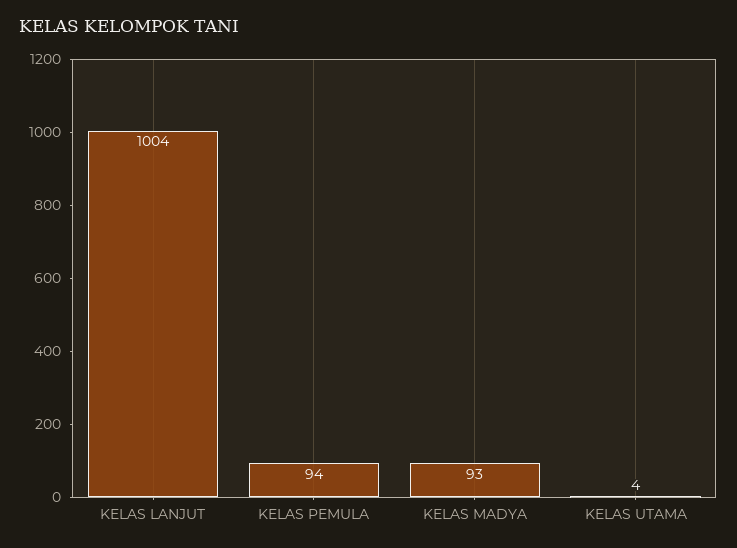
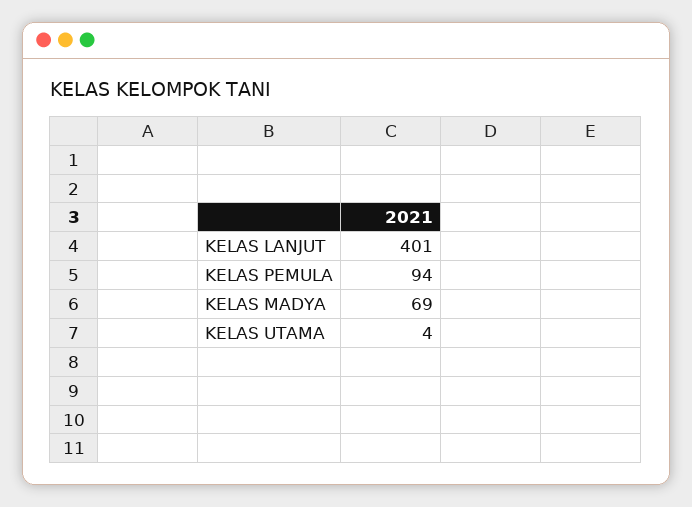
KELAS LANJUT: 1004 -> 401
KELAS MADYA: 93 -> 69

